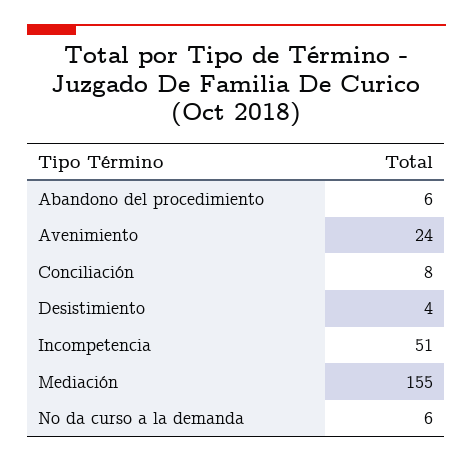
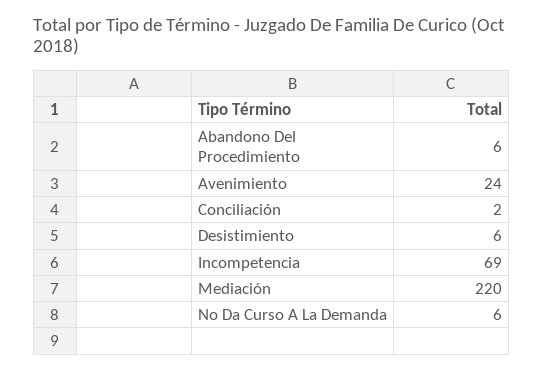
Conciliación: 8 -> 2
Desistimiento: 4 -> 6
Incompetencia: 51 -> 69
Mediación: 155 -> 220

